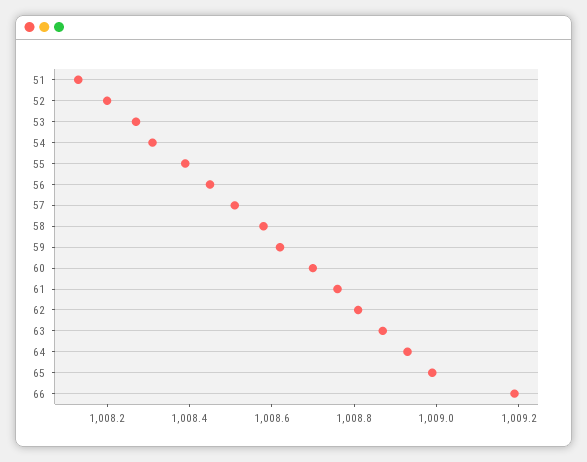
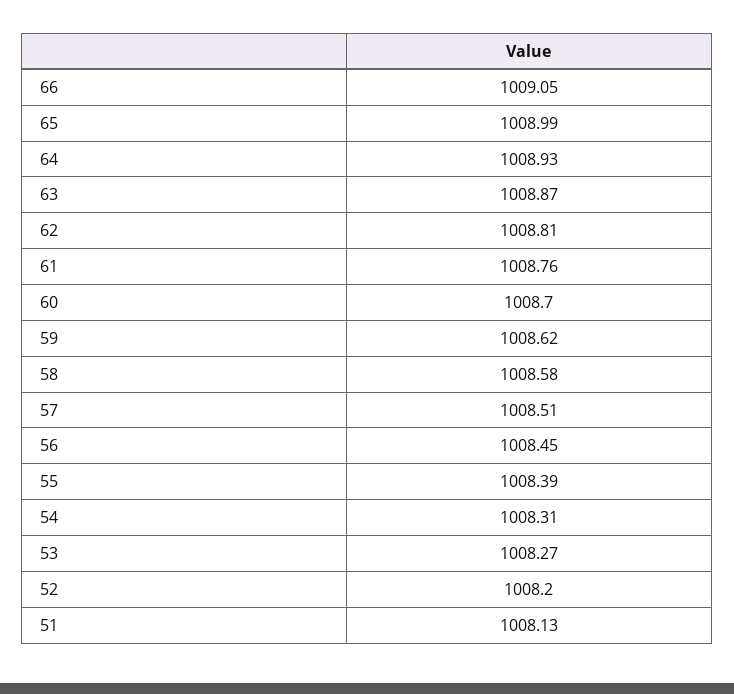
66: 1009.2 -> 1009.05

